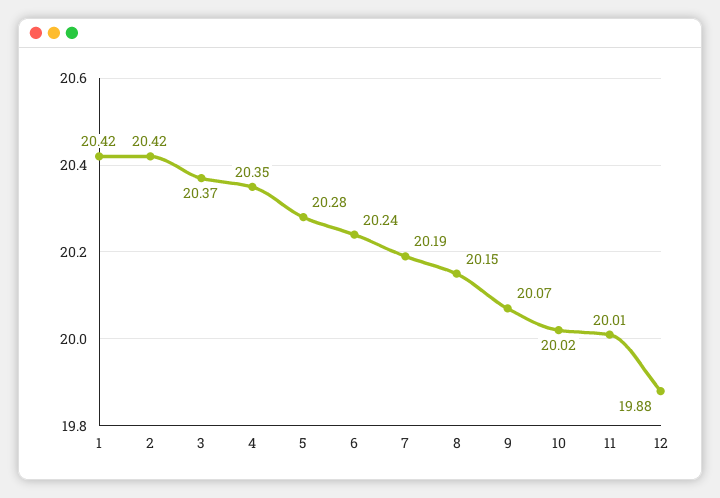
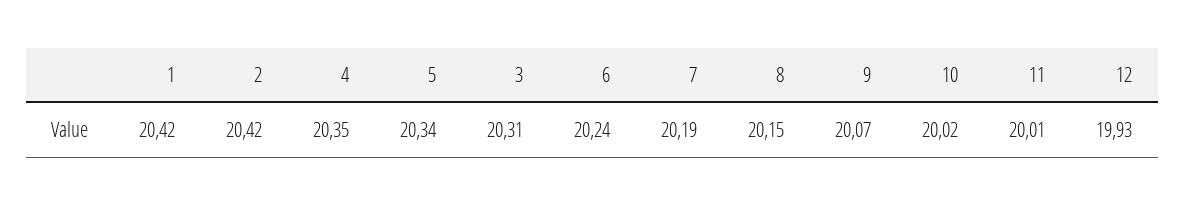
3: 20.37 -> 20.31
5: 20.28 -> 20.34
12: 19.88 -> 19.93

